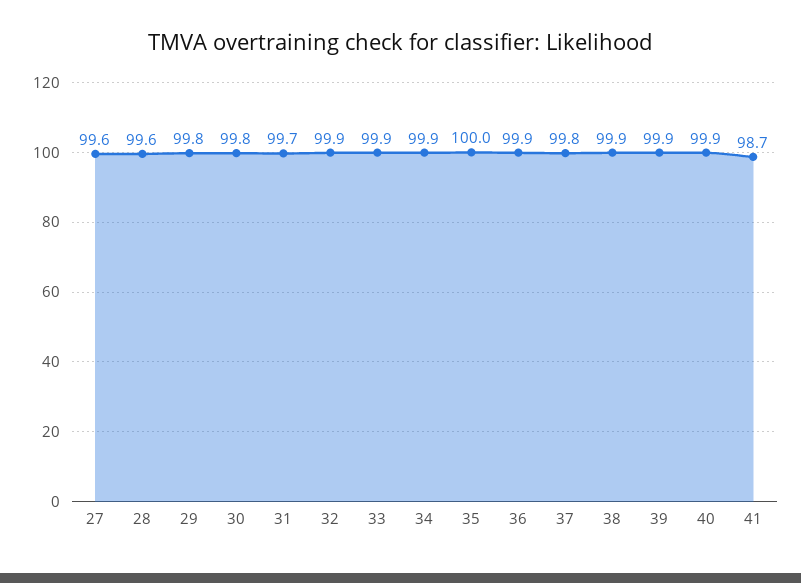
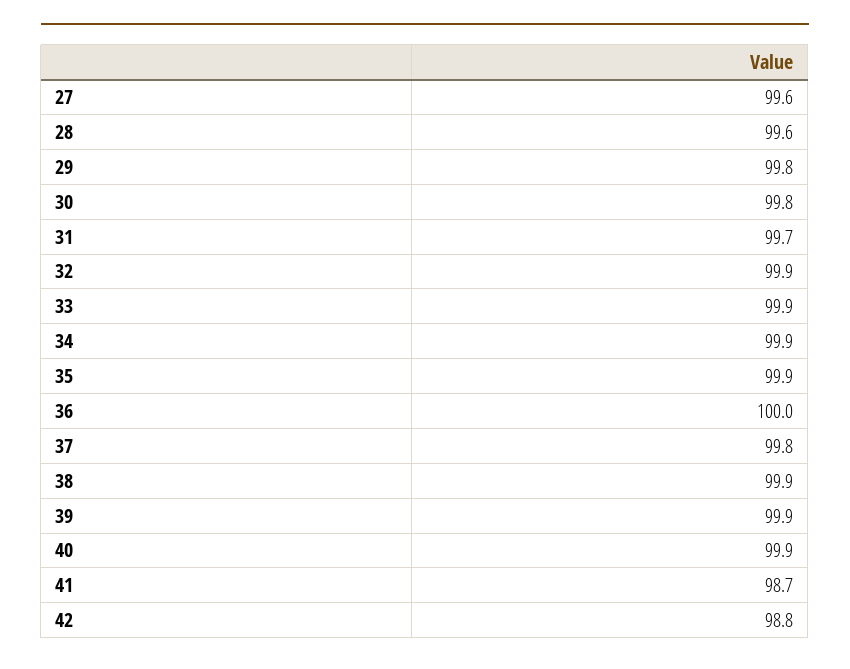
35: 100 -> 99.9
36: 99.9 -> 100
42: none -> 98.8

